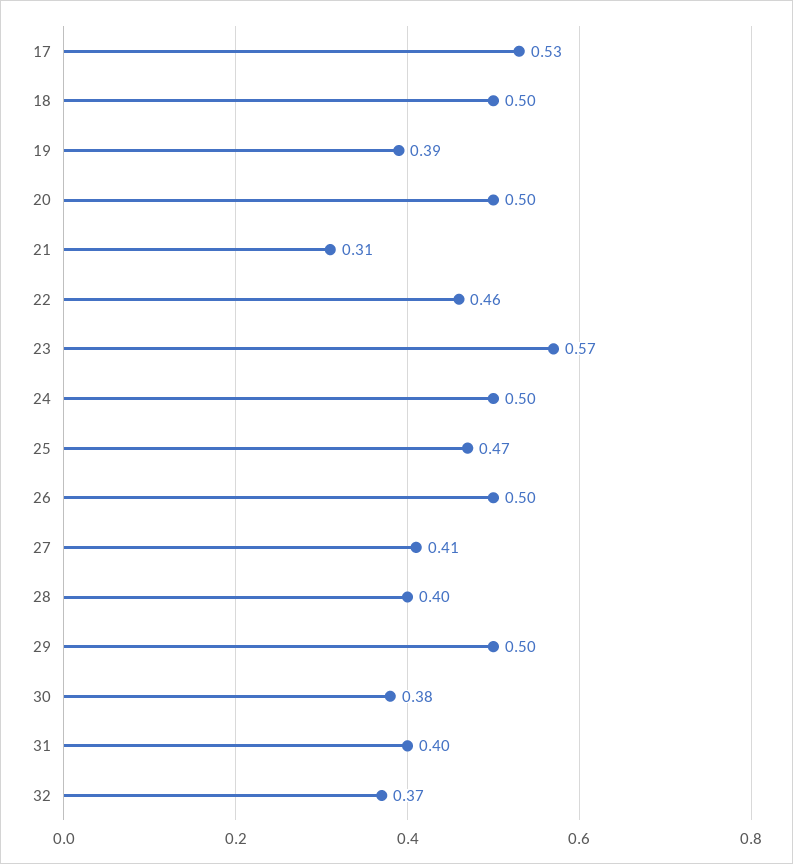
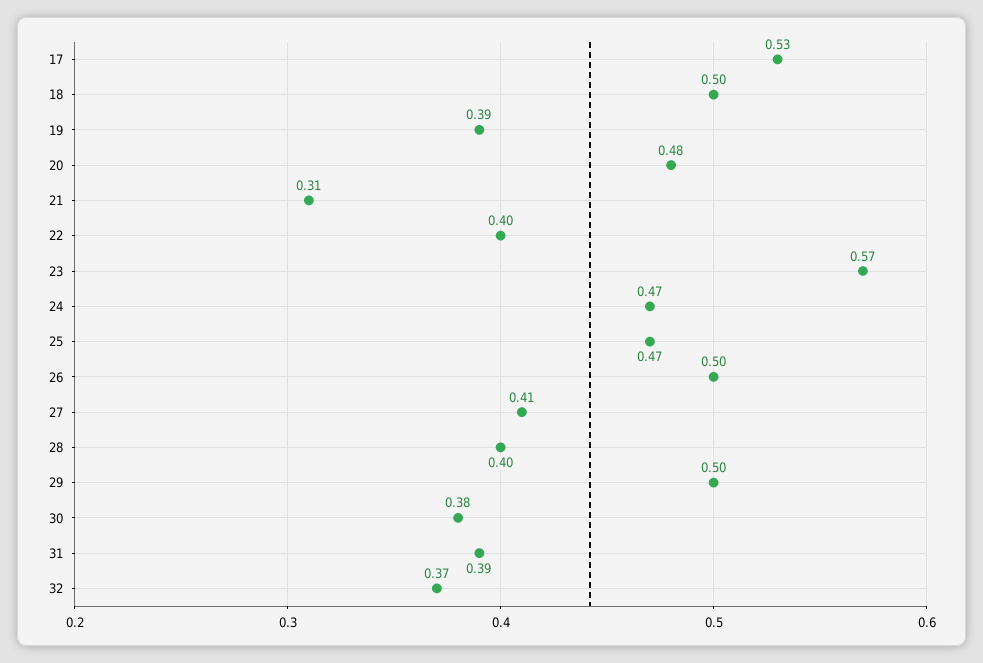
20: 0.5 -> 0.48
22: 0.46 -> 0.4
24: 0.5 -> 0.47
31: 0.4 -> 0.39

